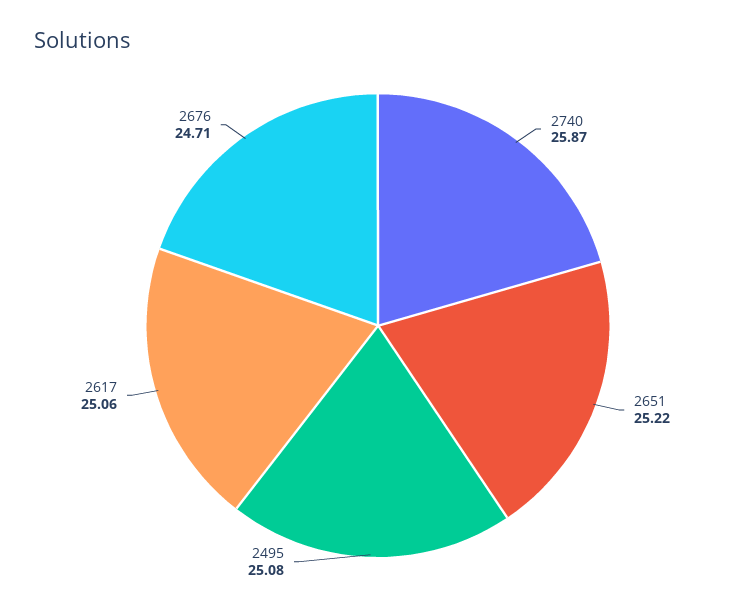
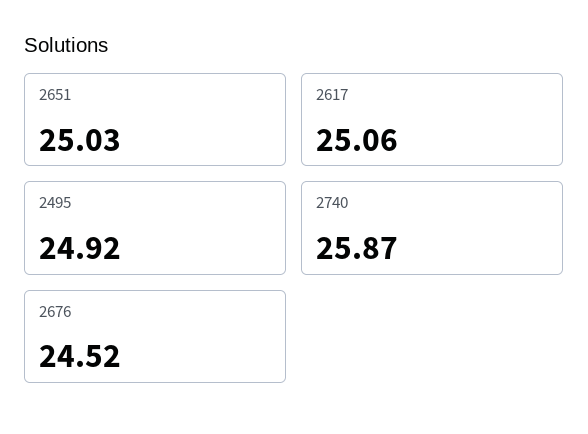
2651: 25.22 -> 25.03
2495: 25.08 -> 24.92
2676: 24.71 -> 24.52

